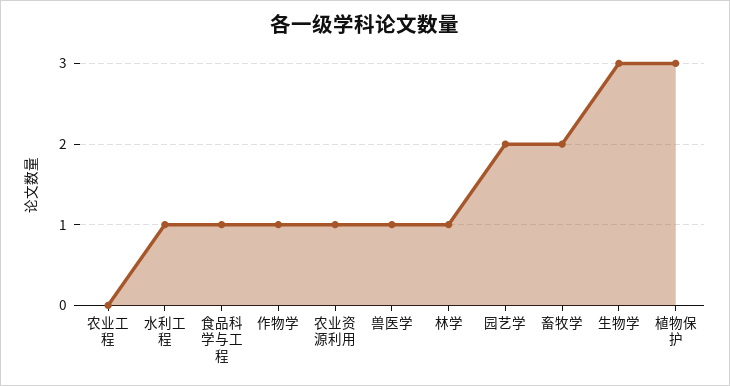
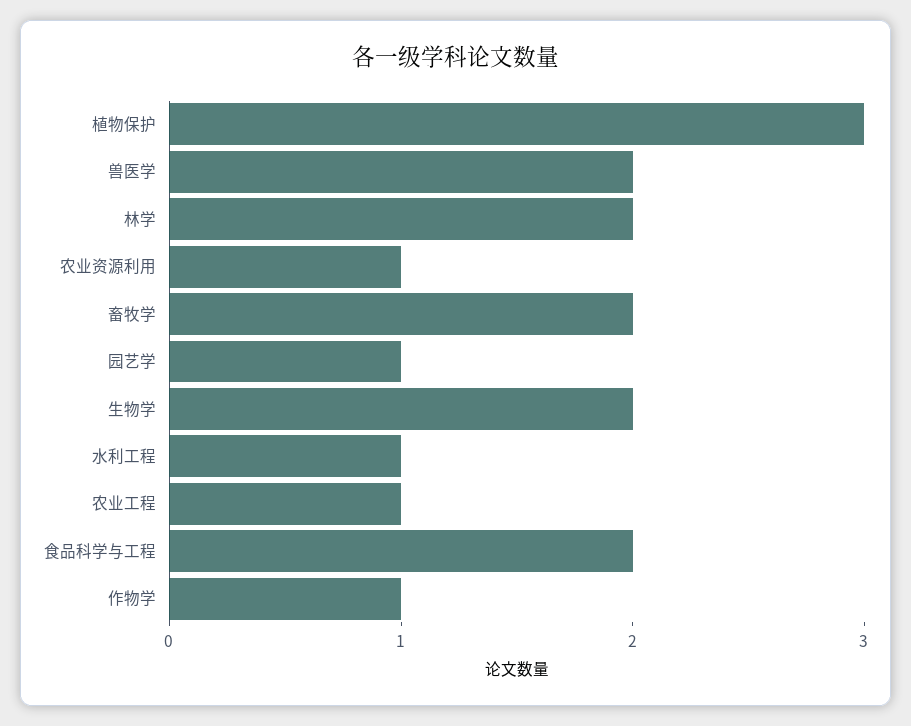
农业工程: 0 -> 1
食品科学与工程: 1 -> 2
兽医学: 1 -> 2
林学: 1 -> 2
园艺学: 2 -> 1
生物学: 3 -> 2

